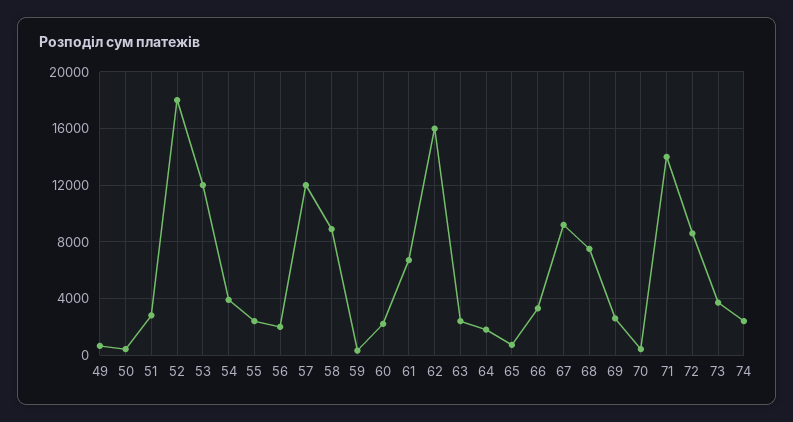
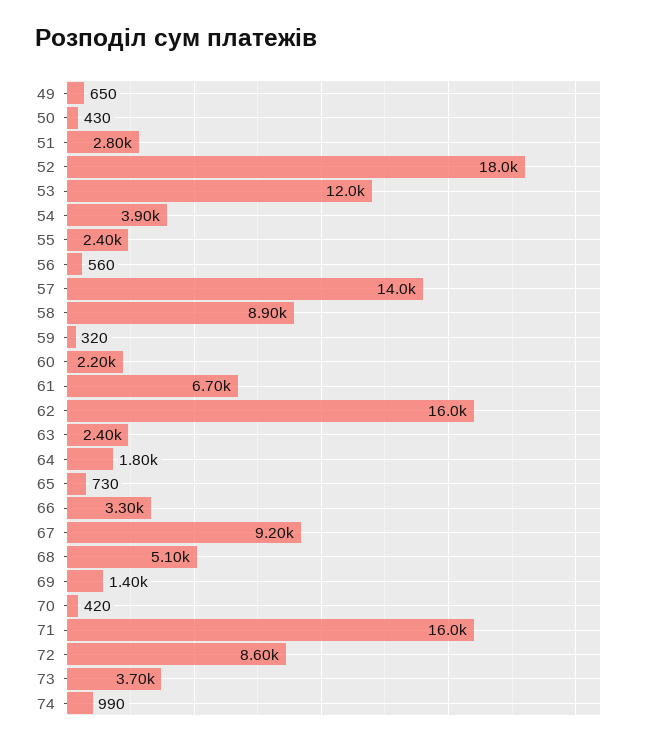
56: 2000 -> 560
57: 12000 -> 14000
68: 7500 -> 5100
69: 2500 -> 1400
71: 14000 -> 16000
74: 2500 -> 990

